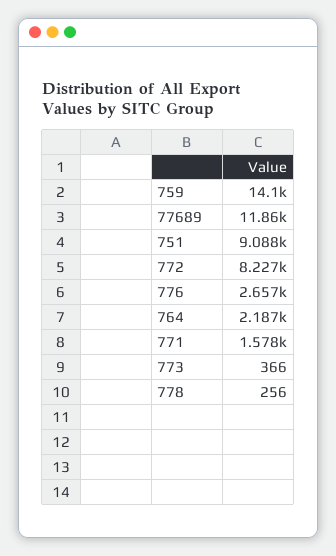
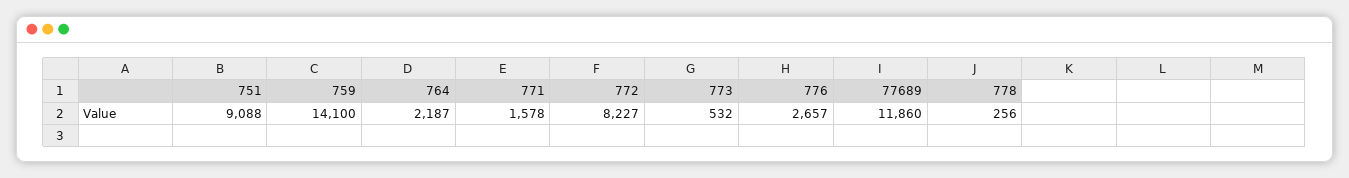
773: 366 -> 532

